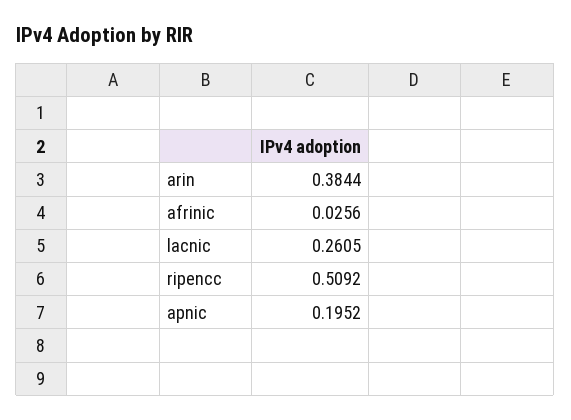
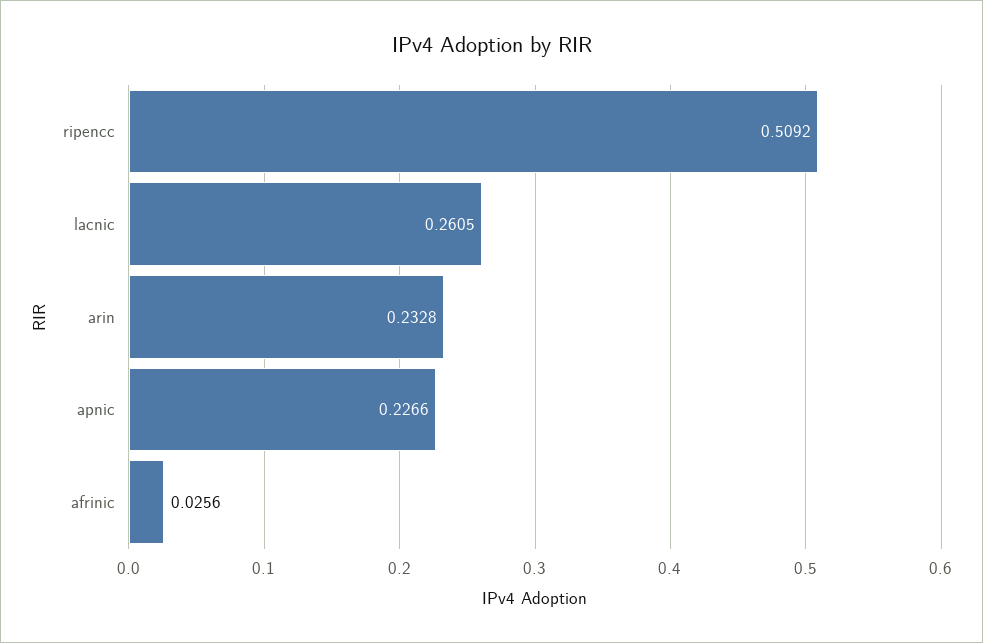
arin: 0.3844 -> 0.2328
apnic: 0.1952 -> 0.2266

